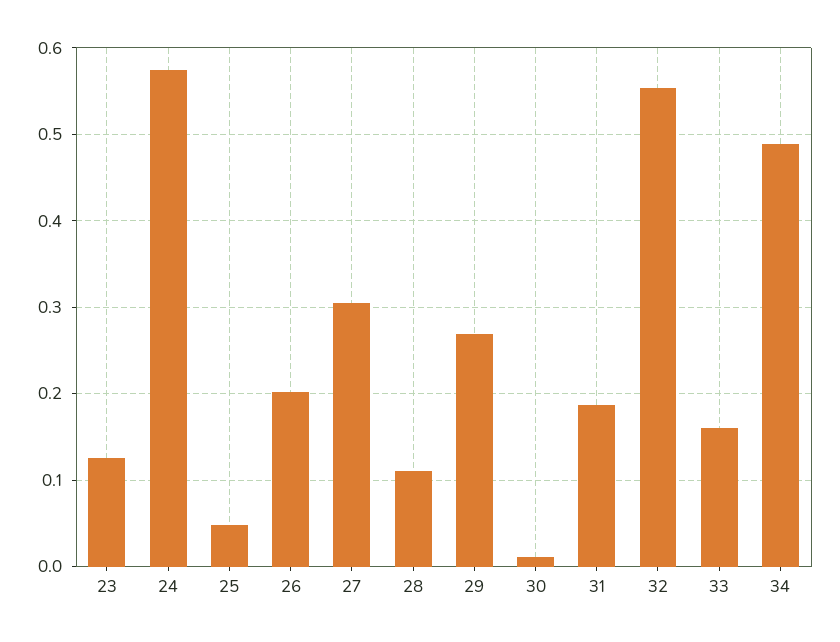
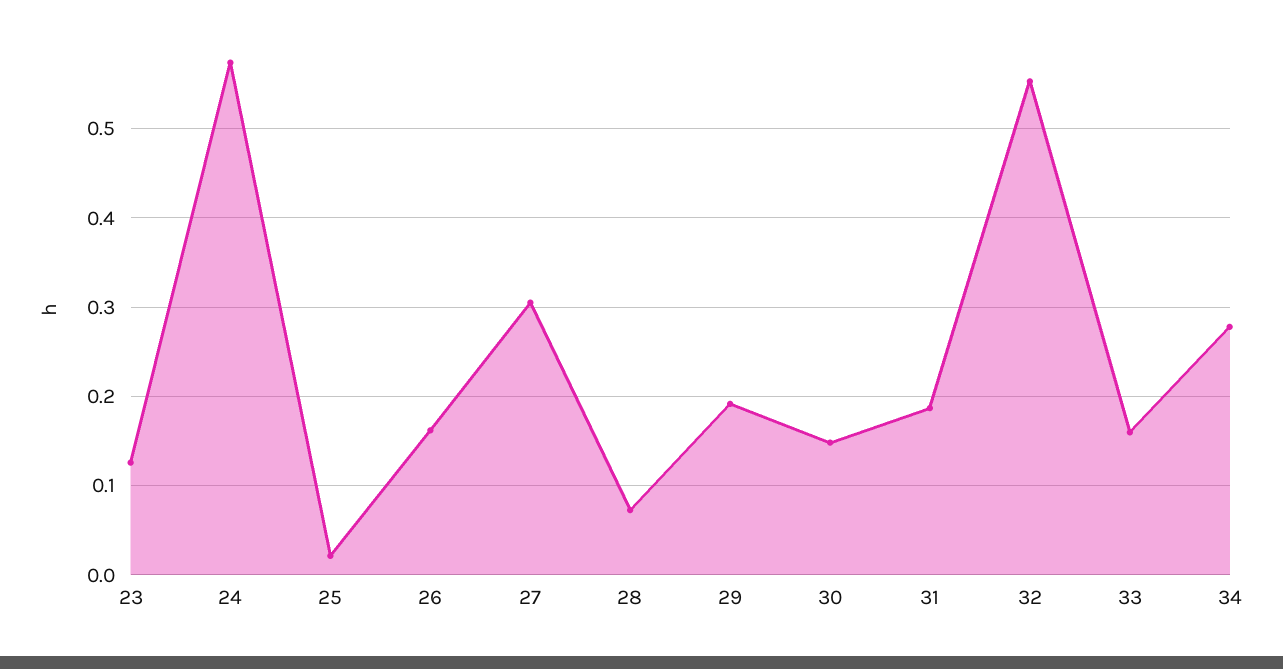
25: 0.05 -> 0.02
26: 0.2 -> 0.16
28: 0.11 -> 0.07
29: 0.27 -> 0.19
30: 0.01 -> 0.15
34: 0.49 -> 0.28

